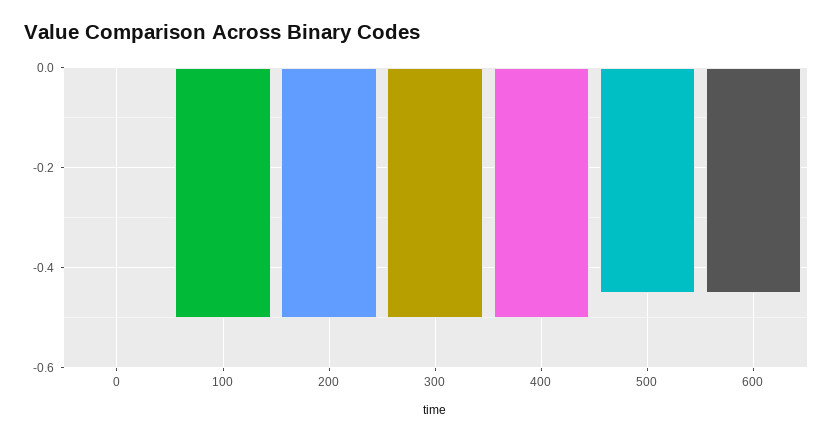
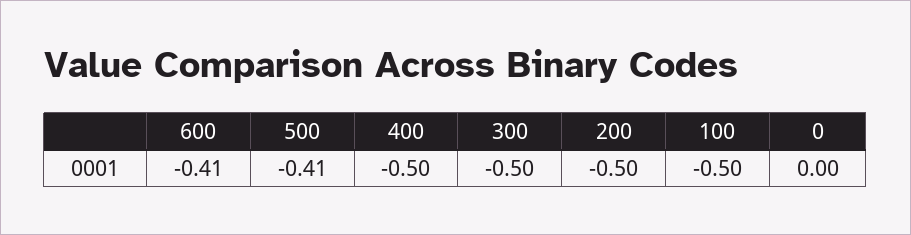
500: -0.45 -> -0.41
600: -0.45 -> -0.41

